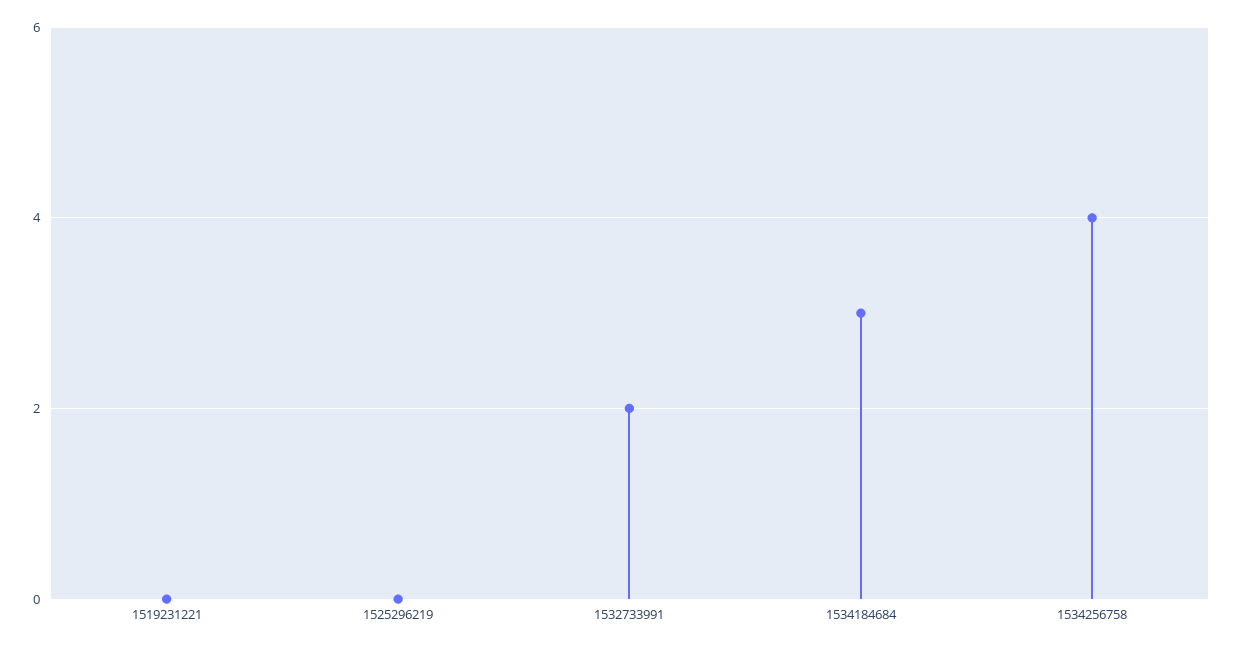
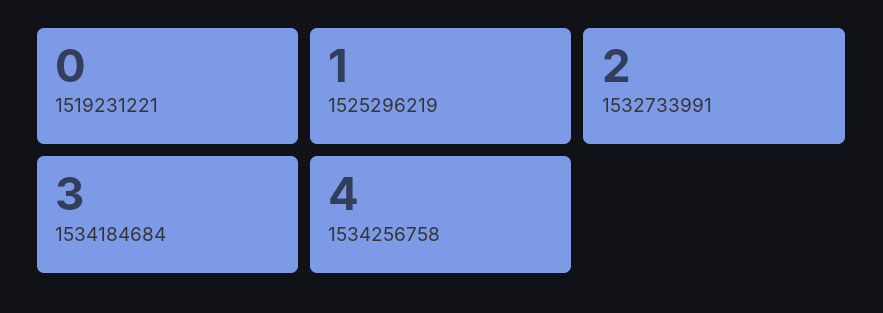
1525296219: 0 -> 1

